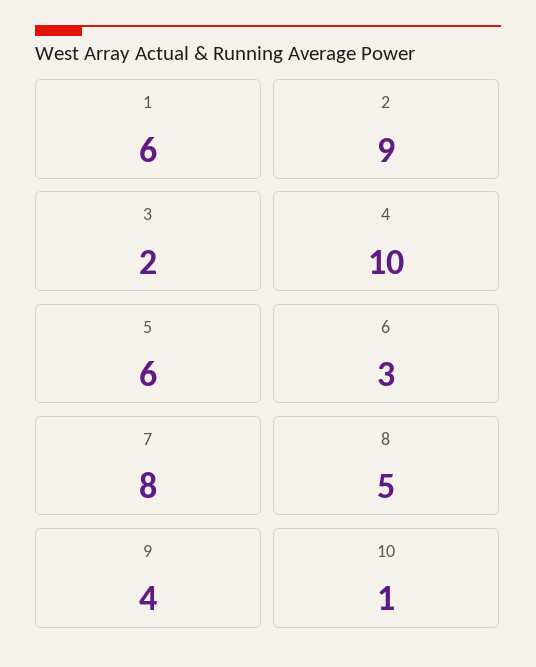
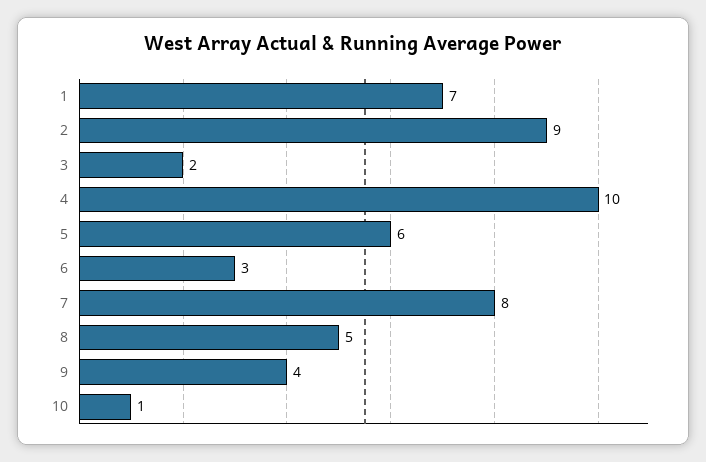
1: 6 -> 7

